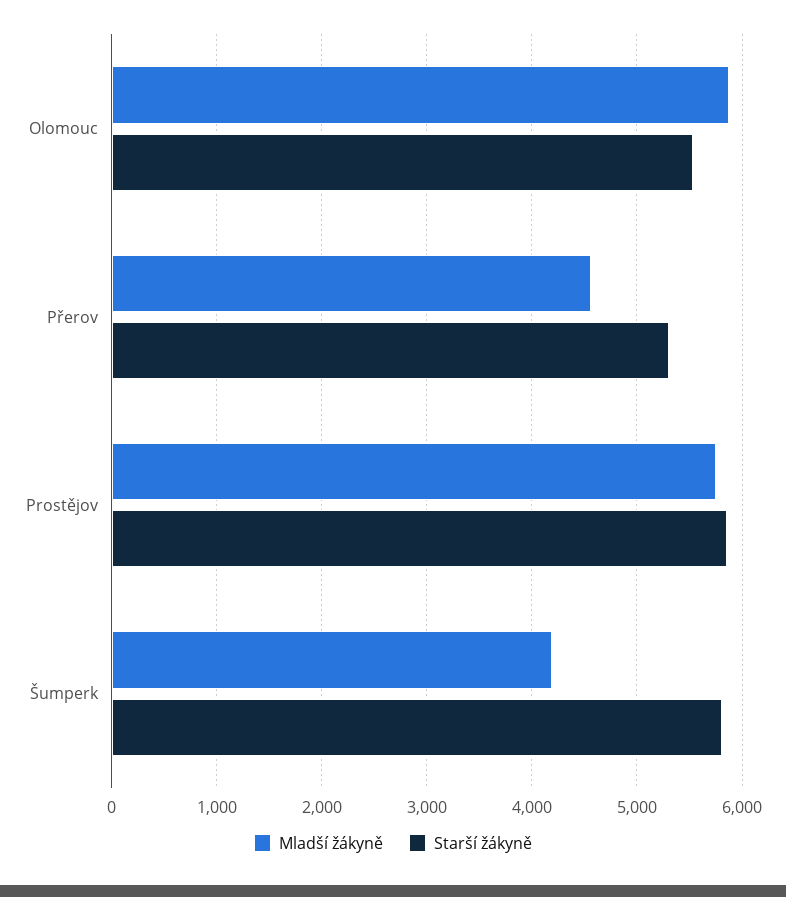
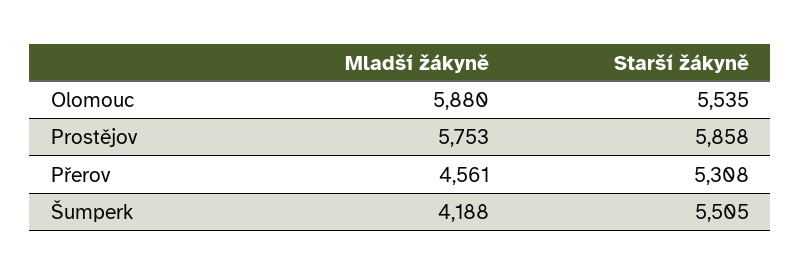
Starší žákyně, Šumperk: 5800 -> 5505

